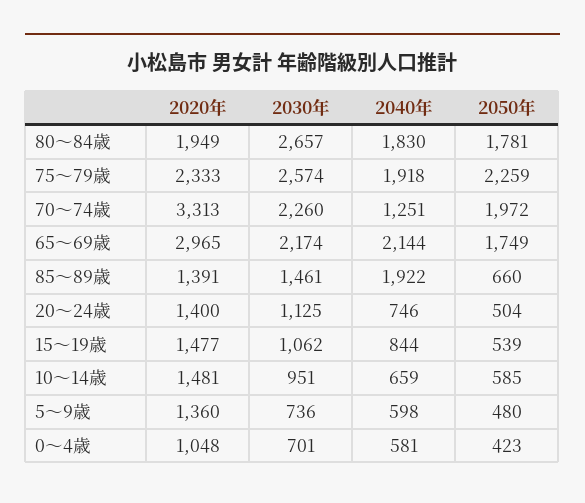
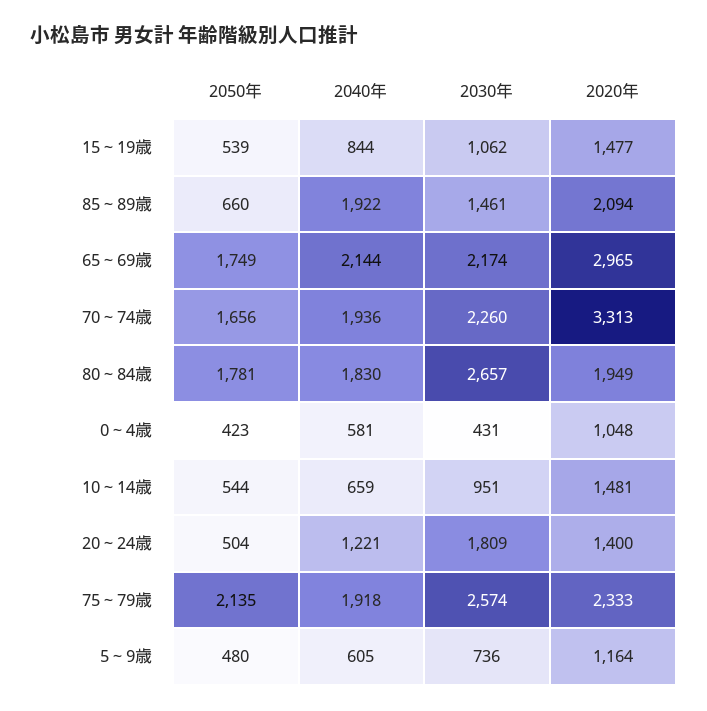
2050年, 75～79歳: 2259 -> 2135
2040年, 70～74歳: 1251 -> 1936
2050年, 70～74歳: 1972 -> 1656
2020年, 85～89歳: 1391 -> 2094
2030年, 20～24歳: 1125 -> 1809
2040年, 20～24歳: 746 -> 1221
2050年, 10～14歳: 585 -> 544
2020年, 5～9歳: 1360 -> 1164
2040年, 5～9歳: 598 -> 605
2030年, 0～4歳: 701 -> 431

